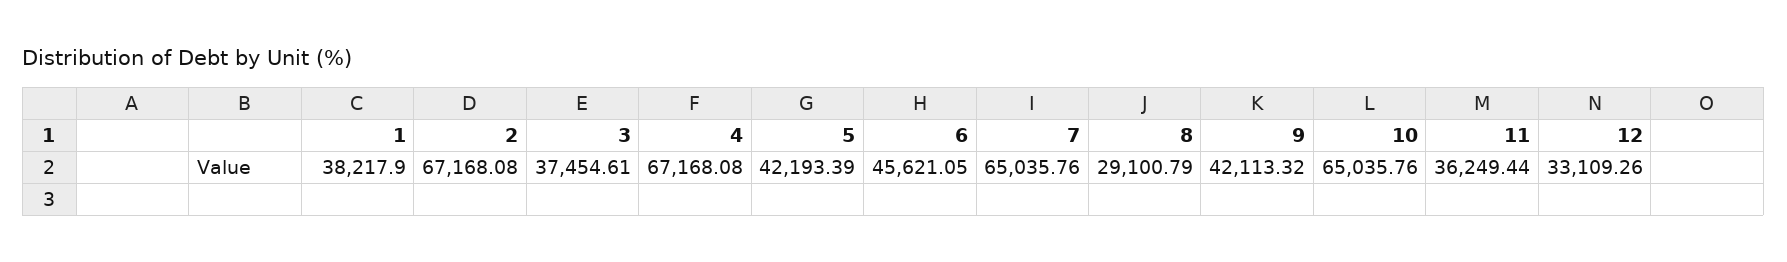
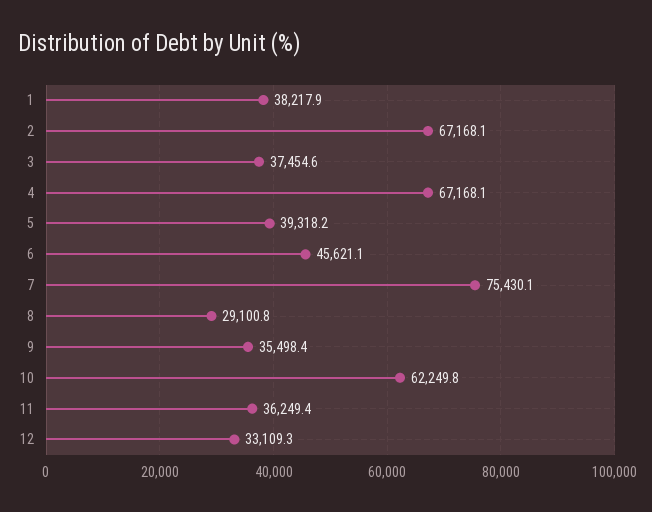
5: 42193.39 -> 39318.2
7: 65035.76 -> 75430.1
9: 42113.32 -> 35498.4
10: 65035.76 -> 62249.8

